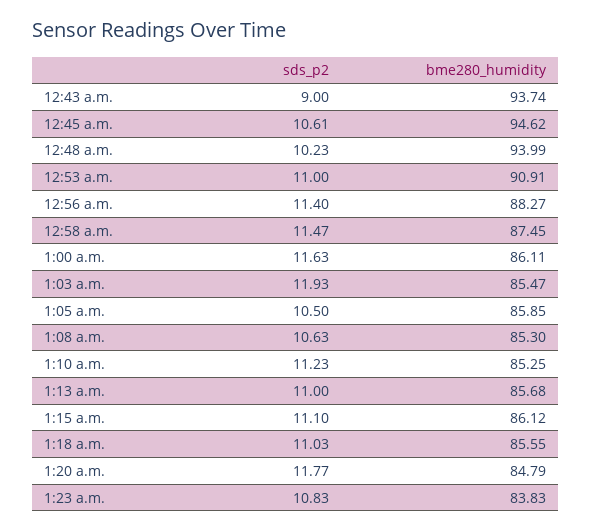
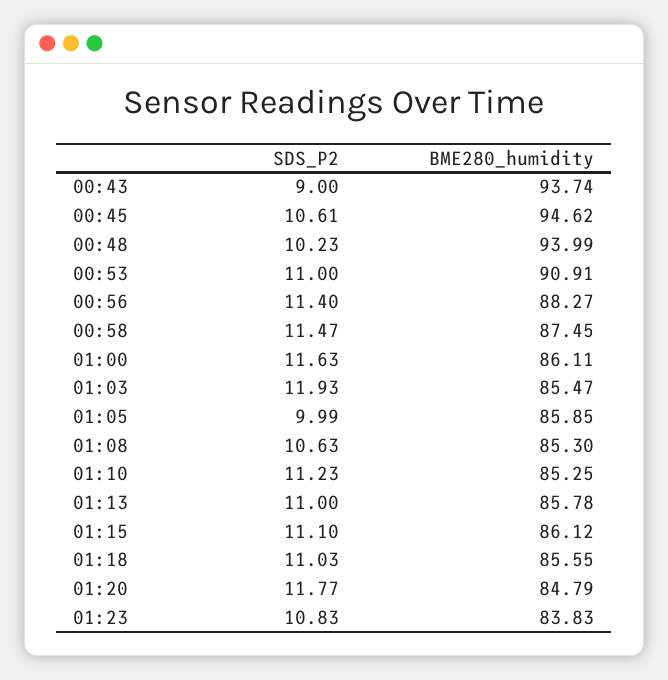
sds_p2, 1:05 a.m.: 10.5 -> 9.99
bme280_humidity, 1:13 a.m.: 85.68 -> 85.78

